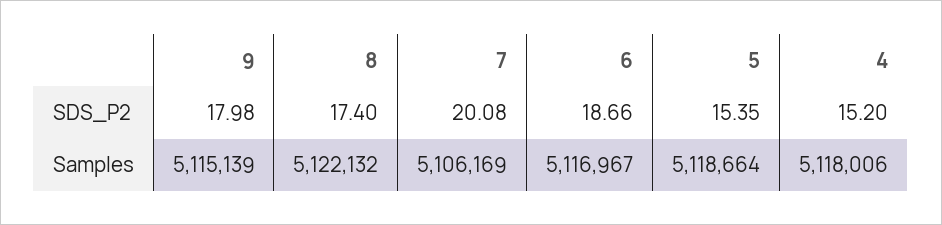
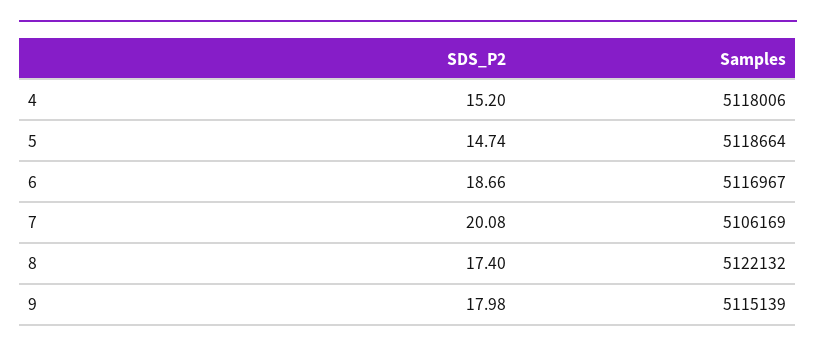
5, SDS_P2: 15.35 -> 14.74

